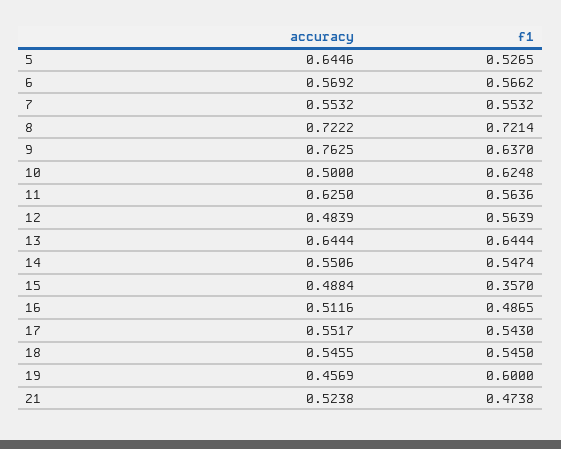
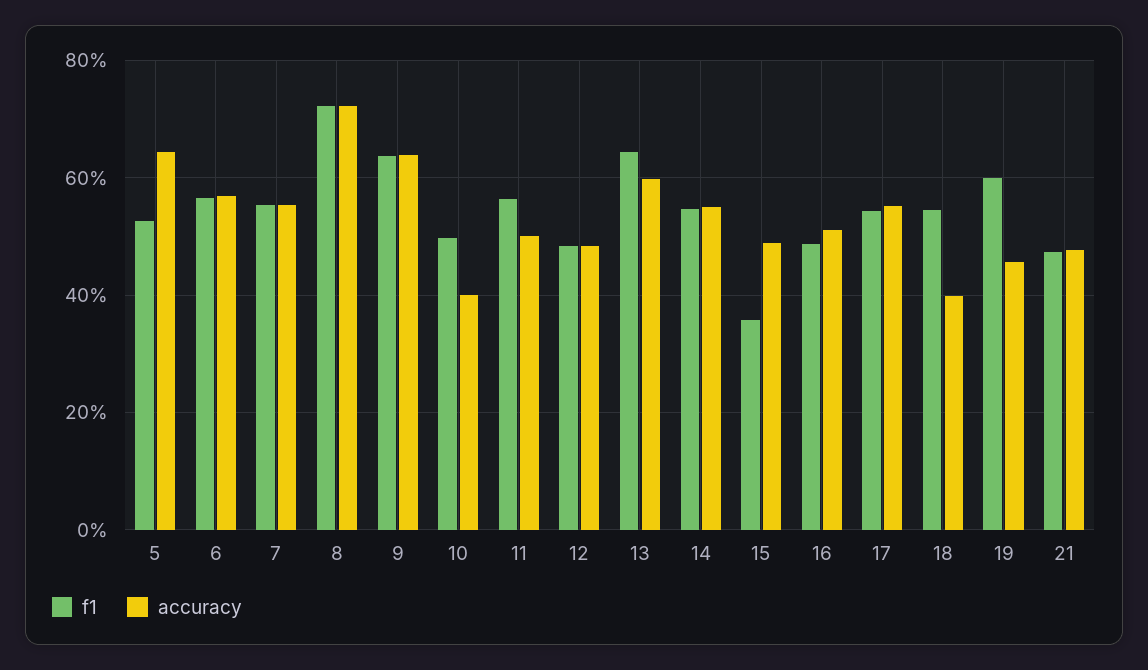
accuracy, 9: 0.7625 -> 0.64
accuracy, 10: 0.5 -> 0.4
f1, 10: 0.6248 -> 0.5
accuracy, 11: 0.625 -> 0.5
f1, 12: 0.5639 -> 0.48
accuracy, 13: 0.6444 -> 0.6
accuracy, 18: 0.5455 -> 0.4
accuracy, 21: 0.5238 -> 0.48

